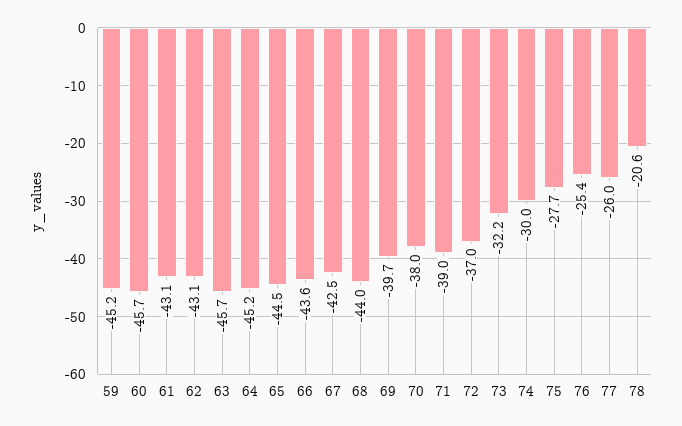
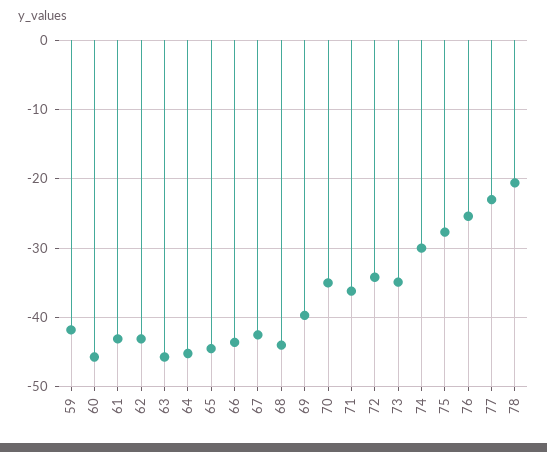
59: -45.2 -> -42
70: -38 -> -35
71: -39 -> -36
72: -37 -> -34
73: -32.2 -> -35
77: -26 -> -23

